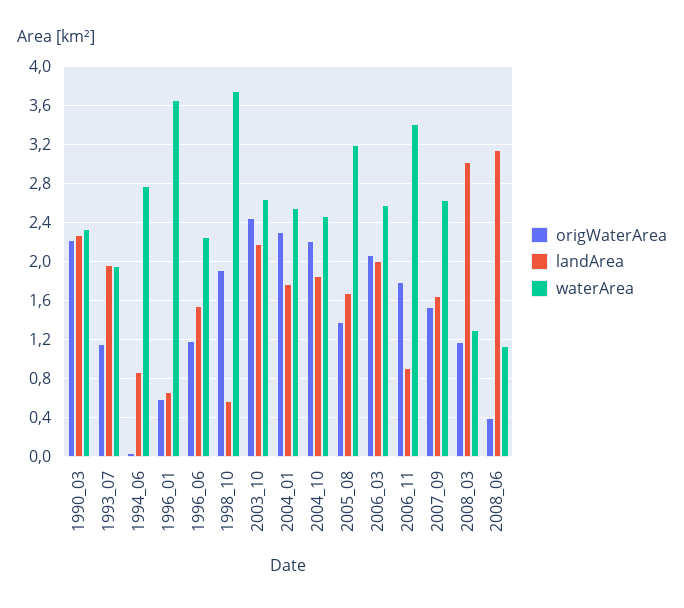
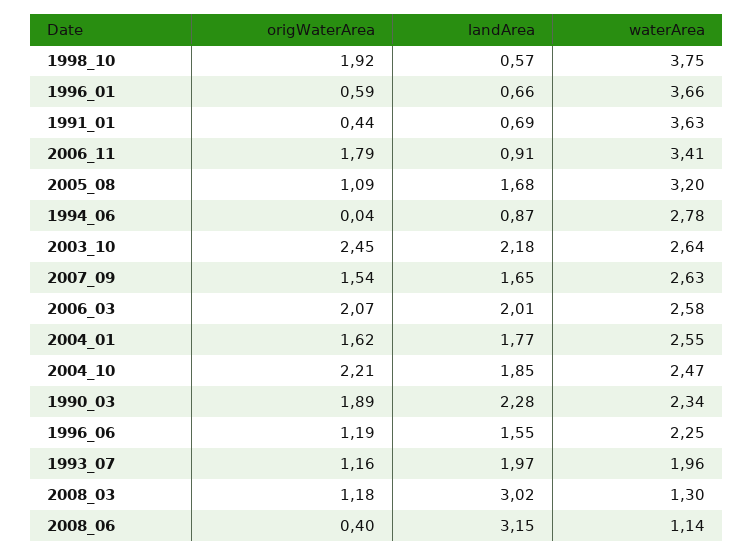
origWaterArea, 1990_03: 2.2 -> 1.89
origWaterArea, 2004_01: 2.3 -> 1.62
origWaterArea, 2005_08: 1.4 -> 1.09
origWaterArea, 1991_01: none -> 0.44
landArea, 1991_01: none -> 0.69
waterArea, 1991_01: none -> 3.63

